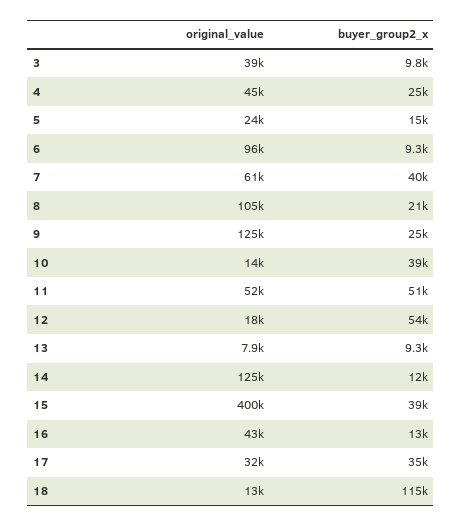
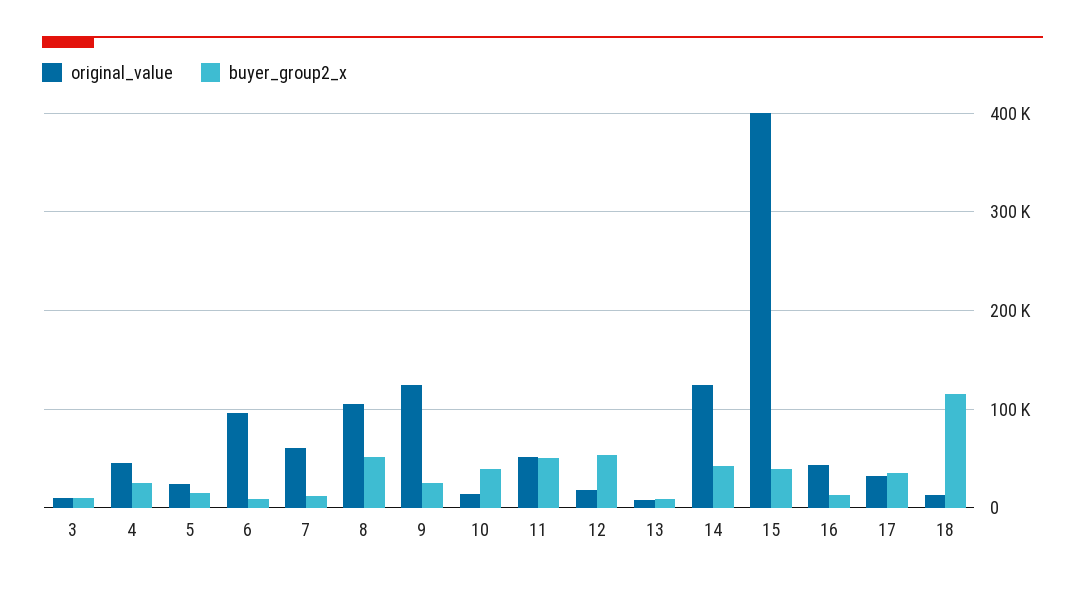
original_value, 3: 39000 -> 10000
buyer_group2_x, 7: 40000 -> 10000
buyer_group2_x, 8: 21000 -> 50000
buyer_group2_x, 14: 12000 -> 40000

